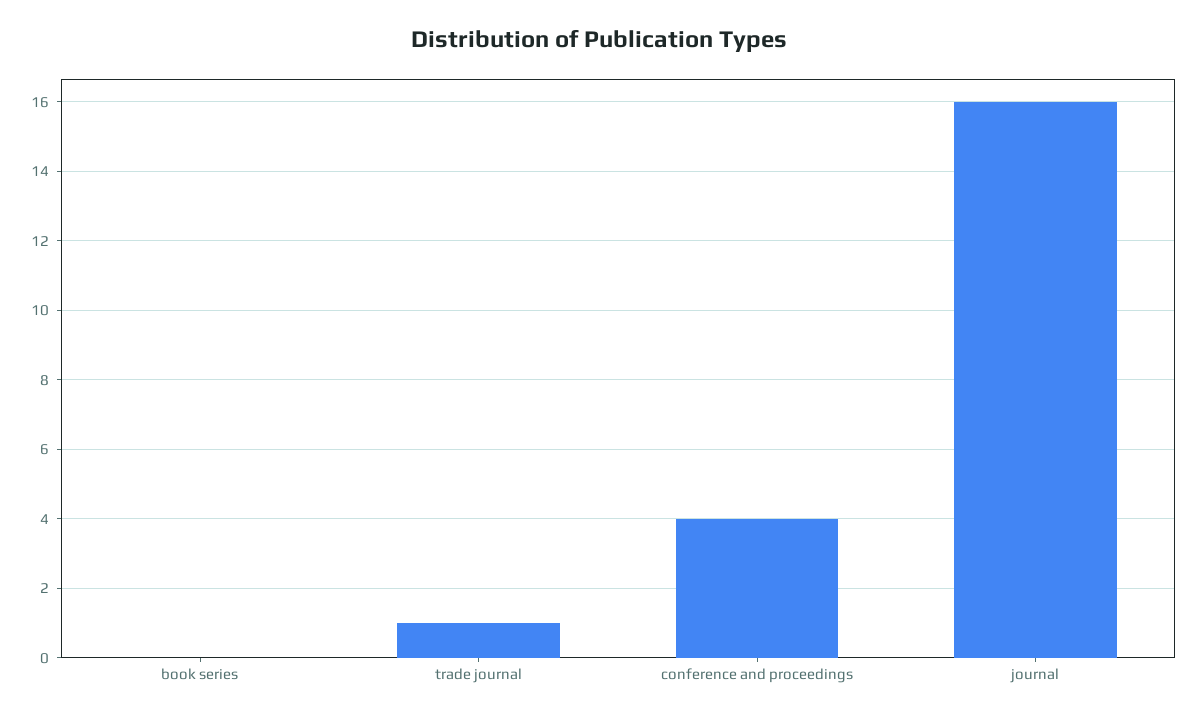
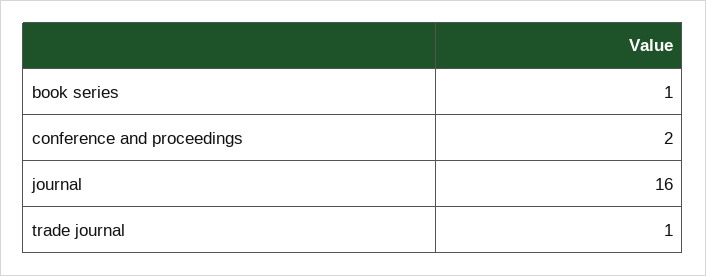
book series: 0 -> 1
conference and proceedings: 4 -> 2

